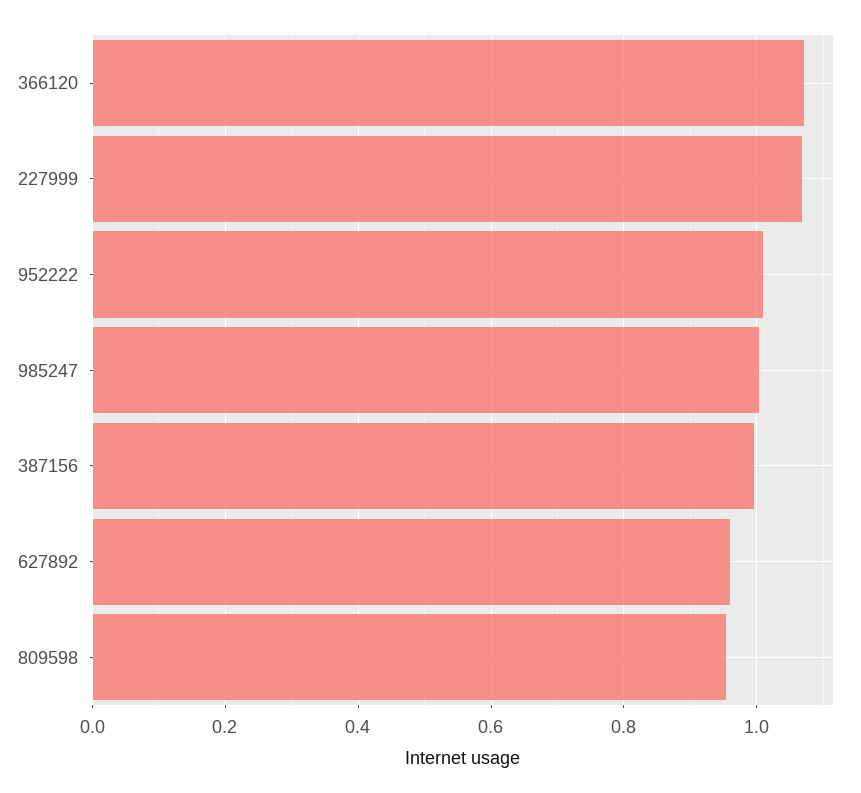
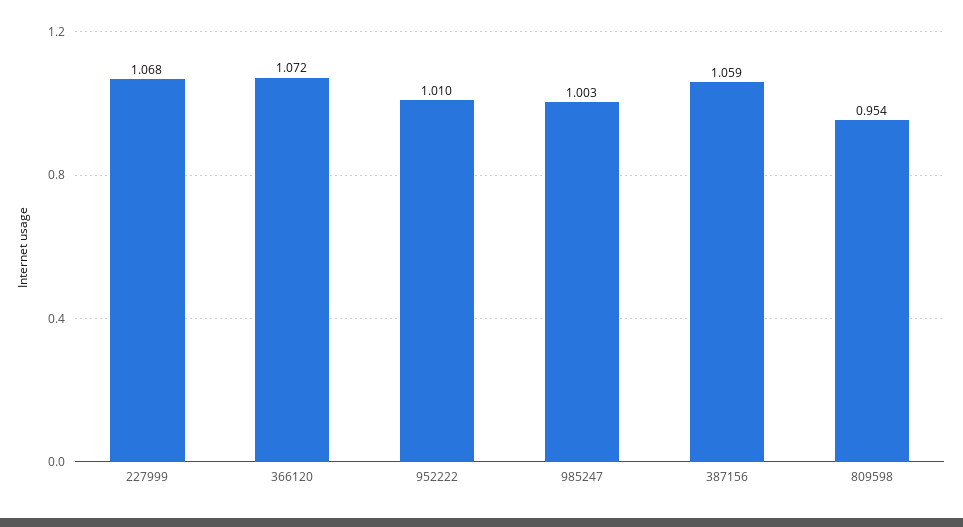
387156: 1 -> 1.059
627892: 0.96 -> none

